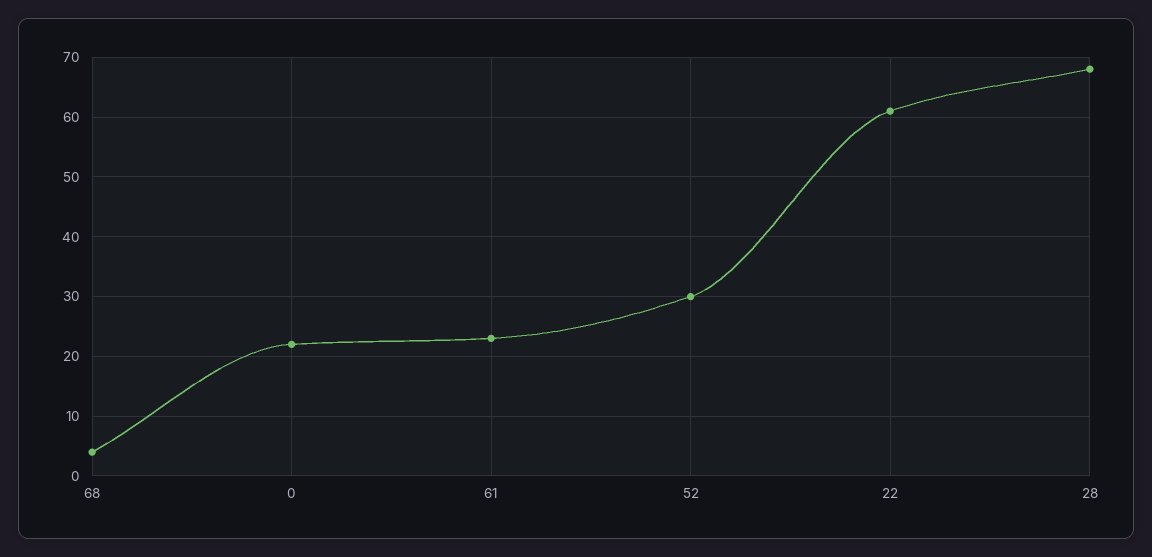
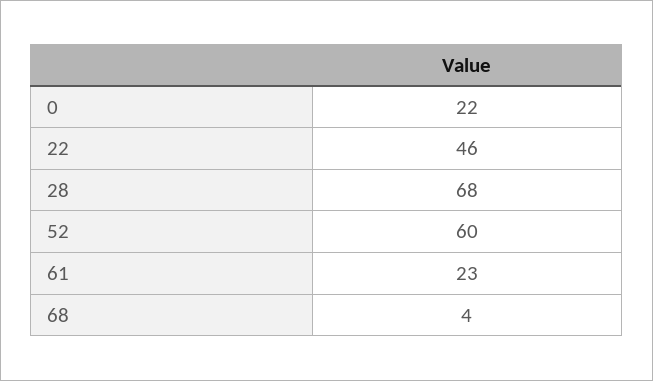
52: 30 -> 60
22: 60 -> 46

